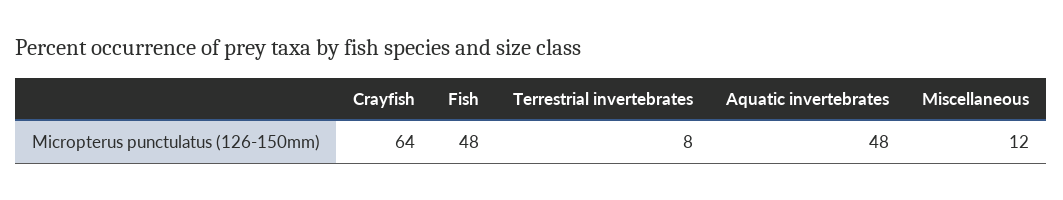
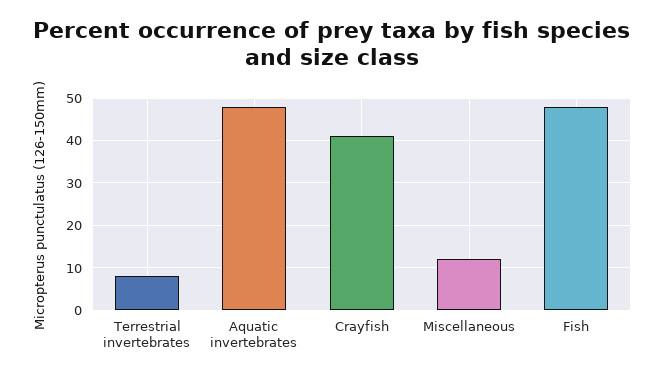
Crayfish: 64 -> 40

